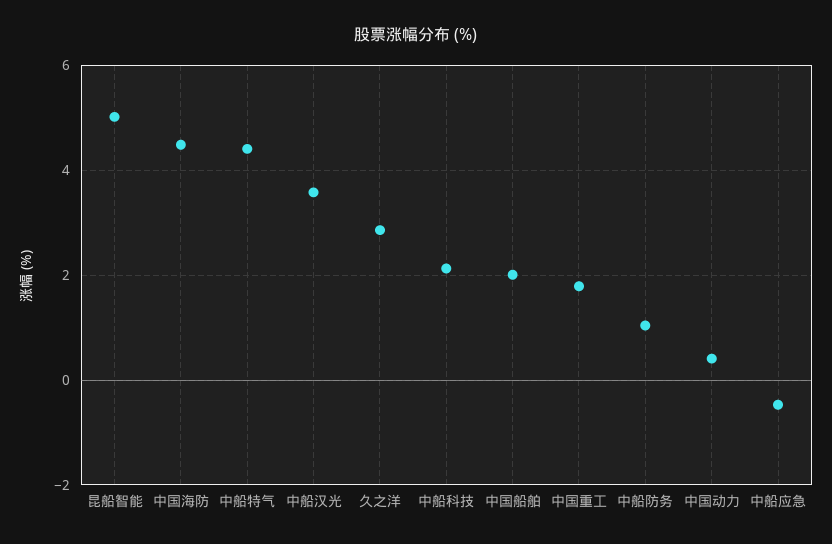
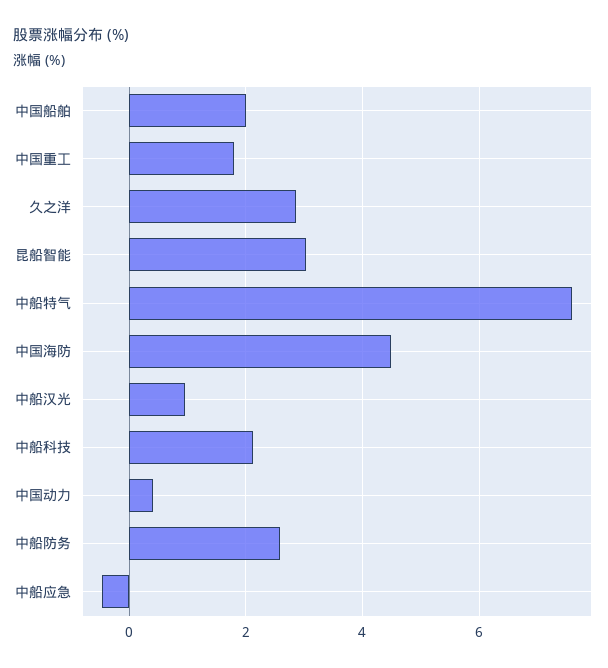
昆船智能: 5 -> 3
中船特气: 4.4 -> 7.6
中船汉光: 3.6 -> 1
中船防务: 1 -> 2.6

